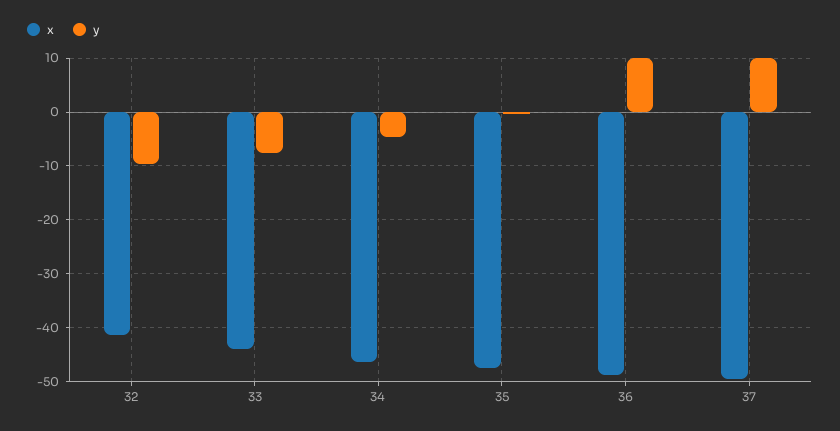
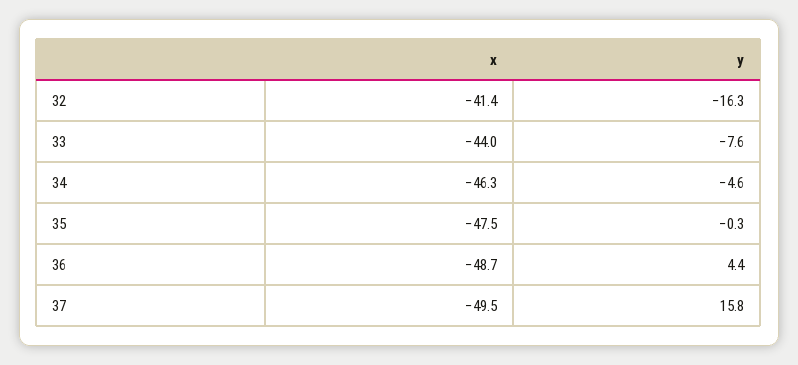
y, 32: -10 -> -16.3
y, 36: 10 -> 4.4
y, 37: 10 -> 15.8

